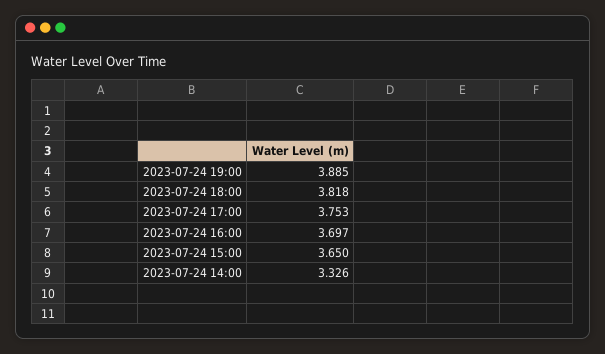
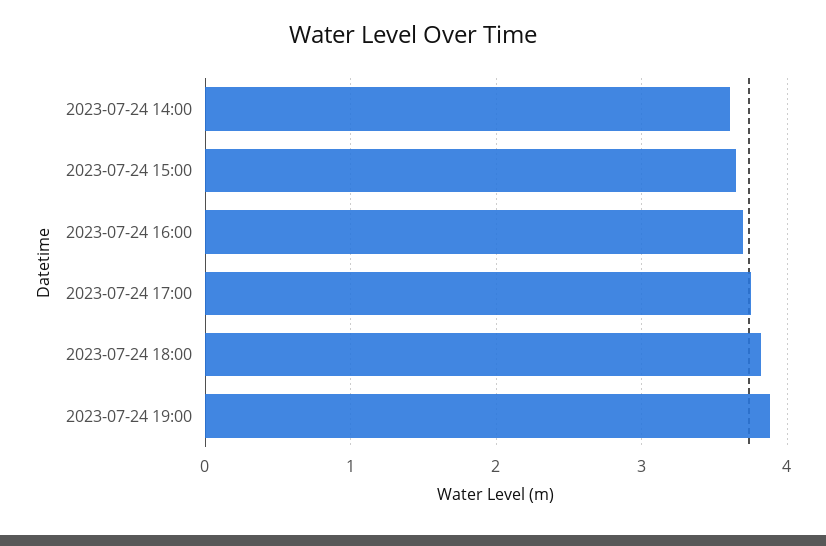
2023-07-24 14:00: 3.326 -> 3.6

